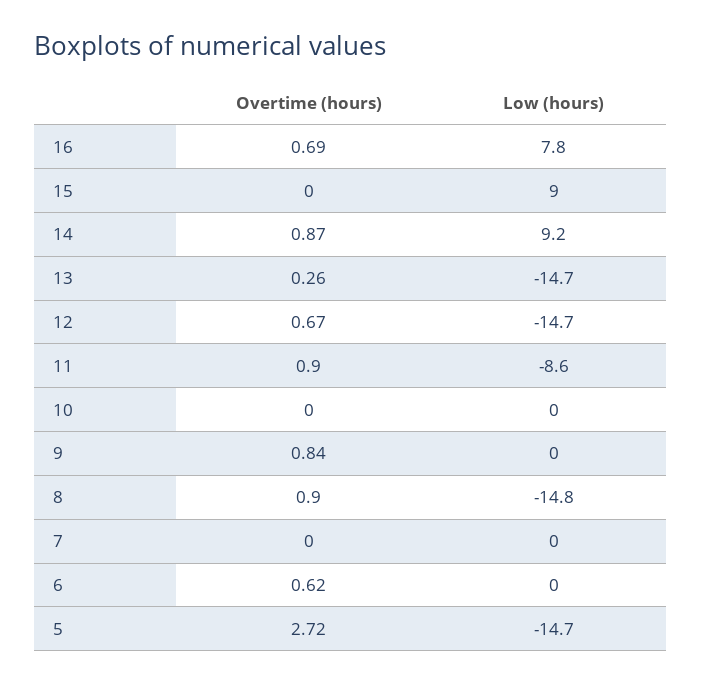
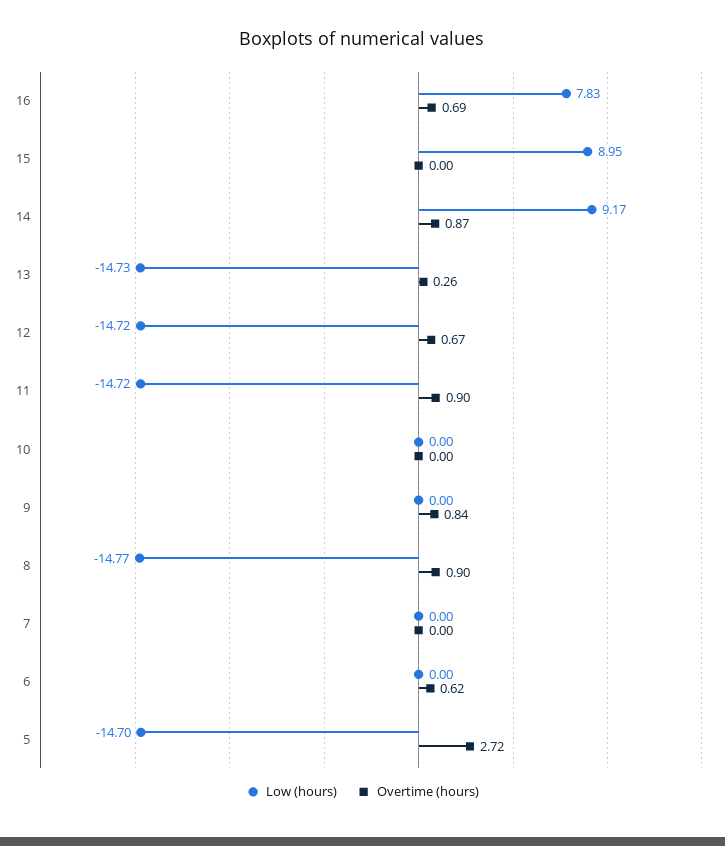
Low (hours), 11: -8.6 -> -14.72

